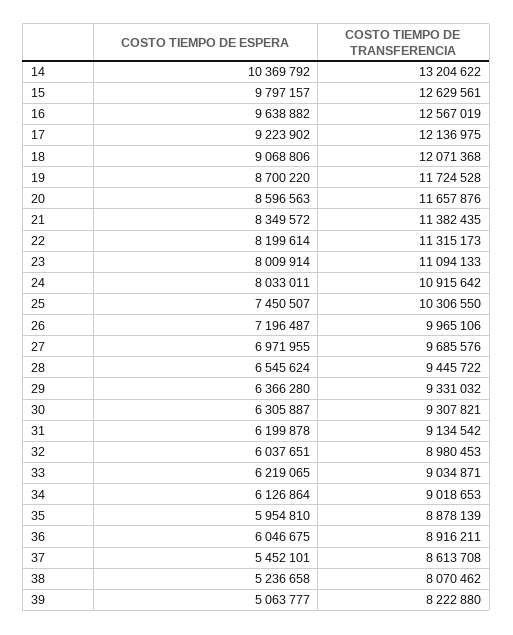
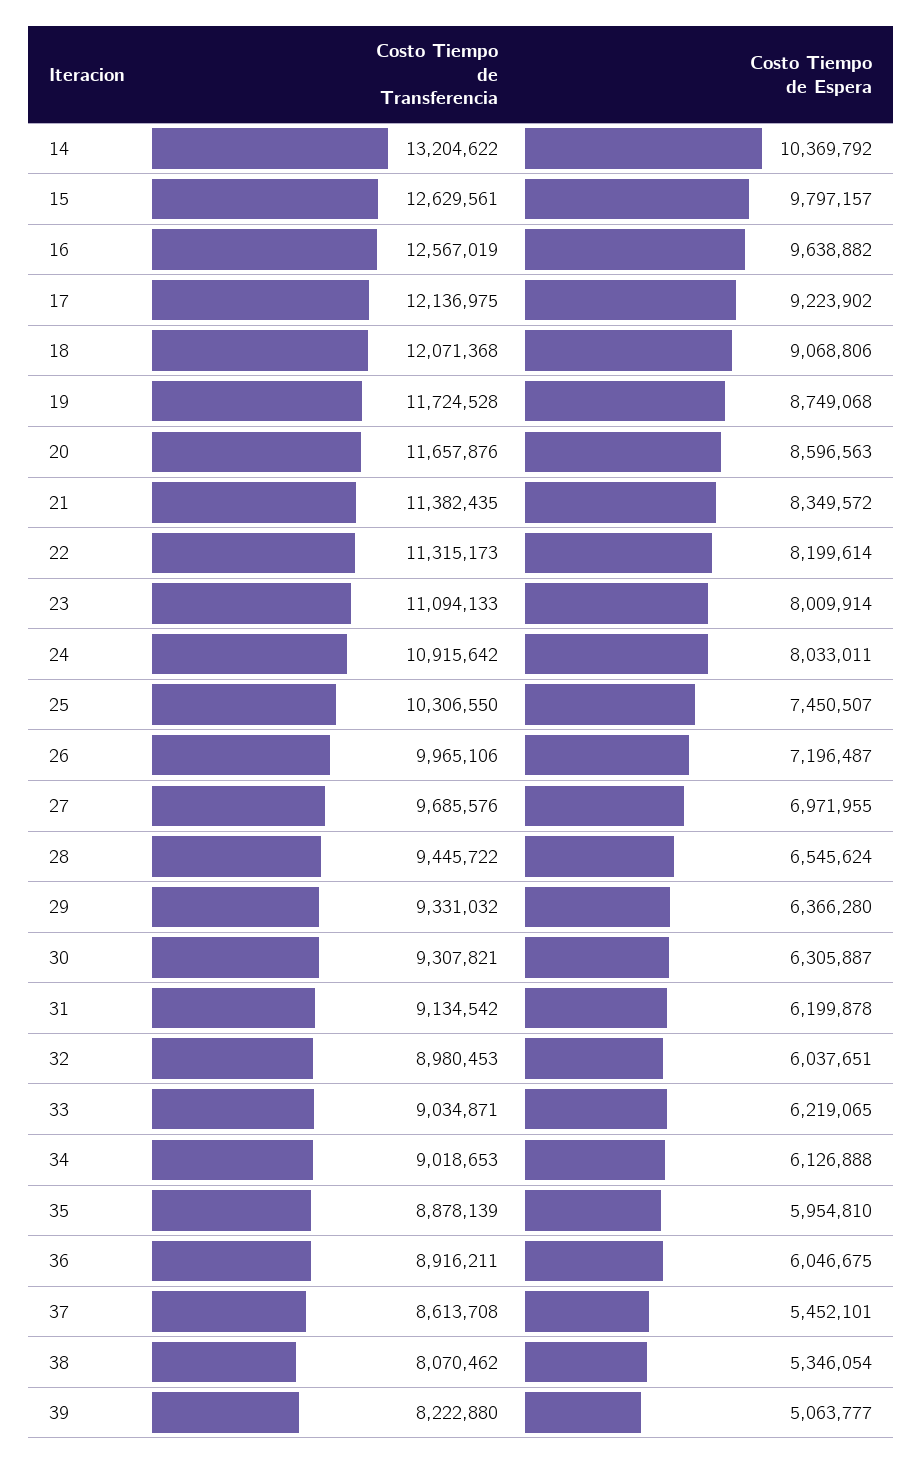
COSTO TIEMPO DE ESPERA, 19: 8700220 -> 8749068
COSTO TIEMPO DE ESPERA, 34: 6126864 -> 6126888
COSTO TIEMPO DE ESPERA, 38: 5236658 -> 5346054

